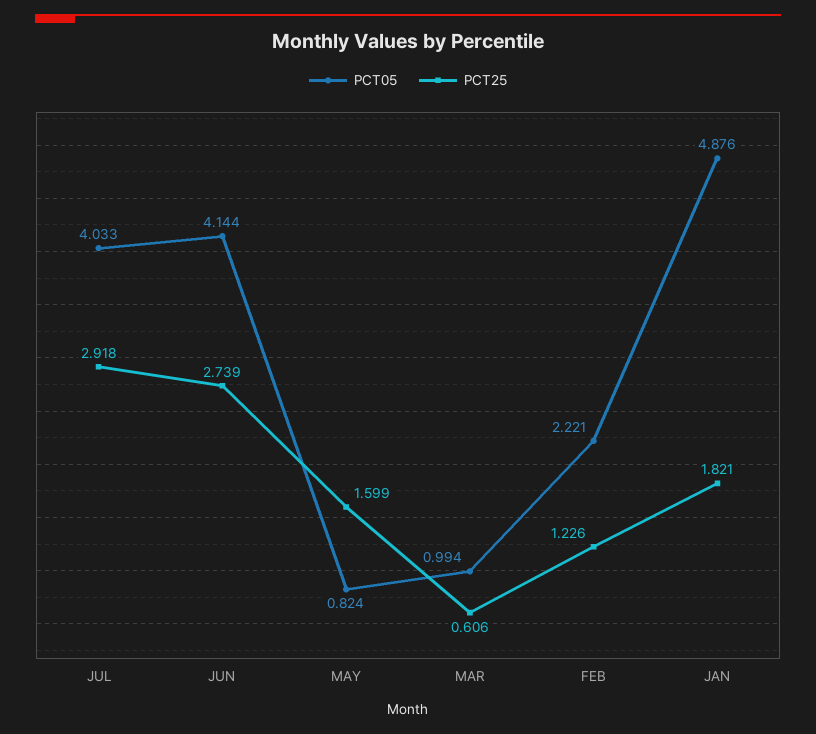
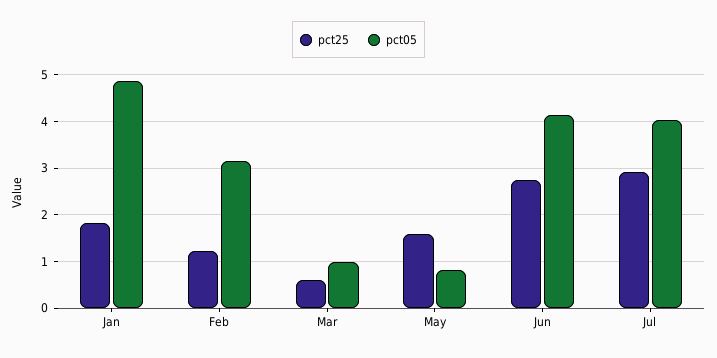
PCT05, FEB: 2.221 -> 3.2

